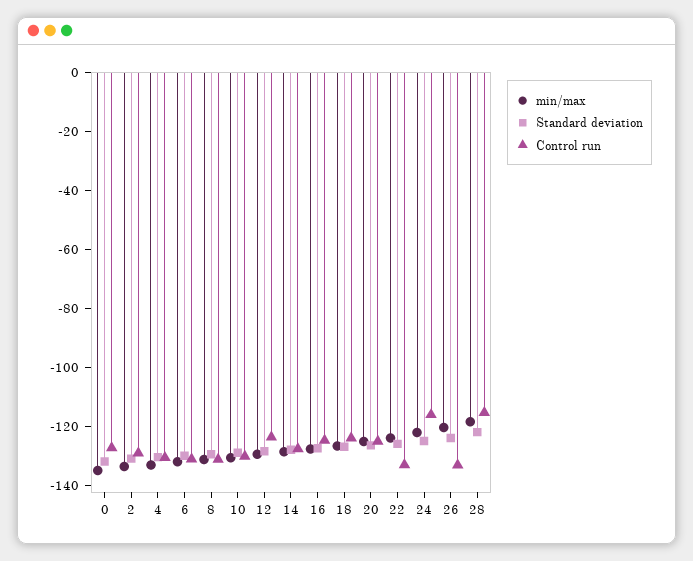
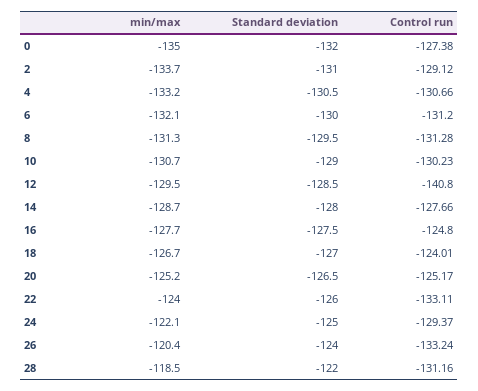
Control run, 12: -125 -> -140.8
Control run, 24: -115 -> -129.37
Control run, 28: -115 -> -131.16

